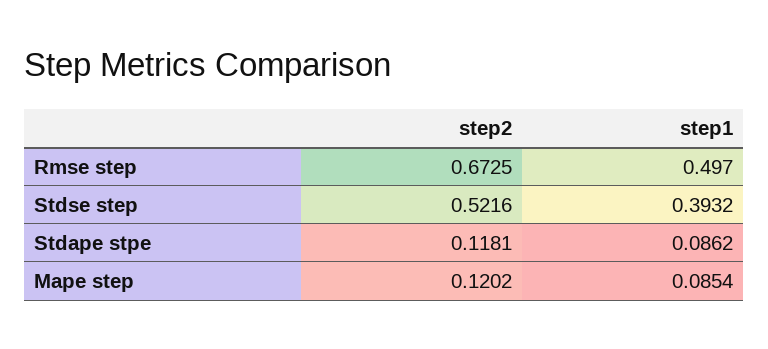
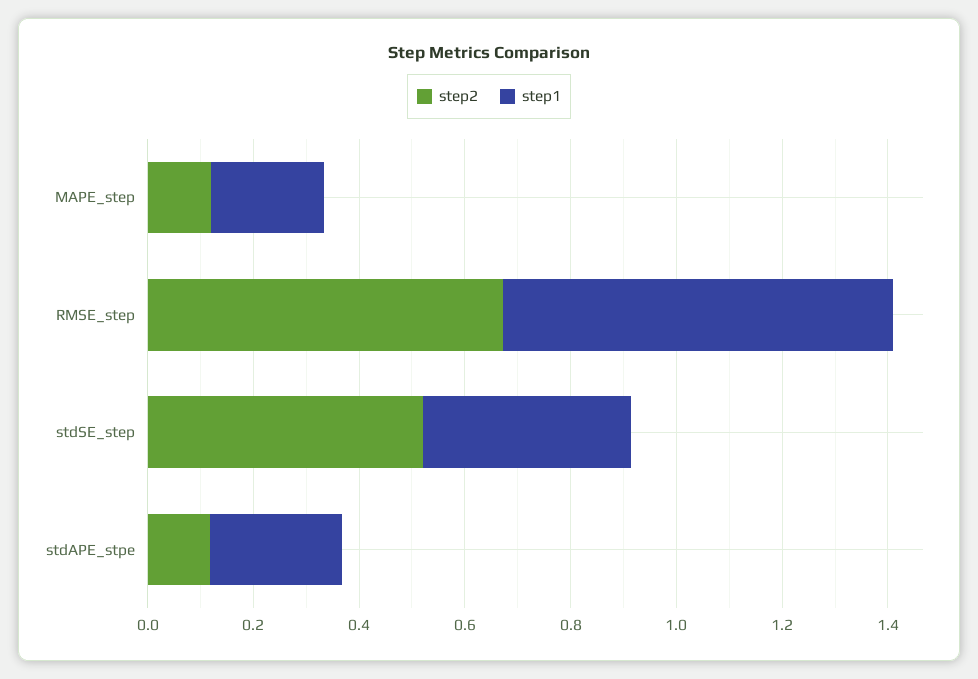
step1, Rmse step: 0.497 -> 0.75
step1, Stdape stpe: 0.0862 -> 0.25
step1, Mape step: 0.0854 -> 0.2

